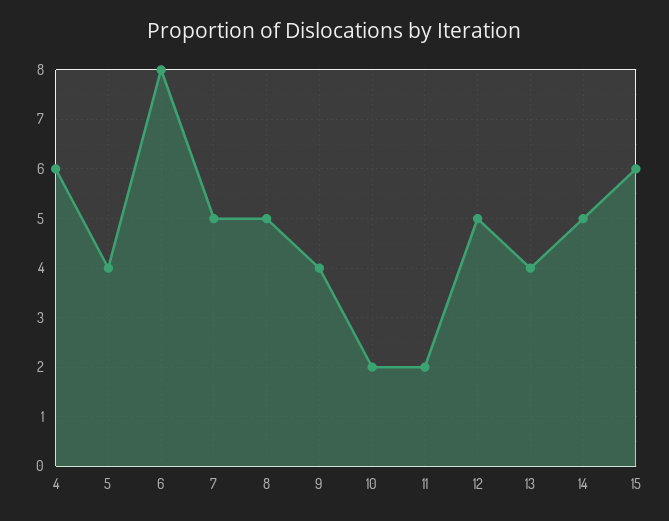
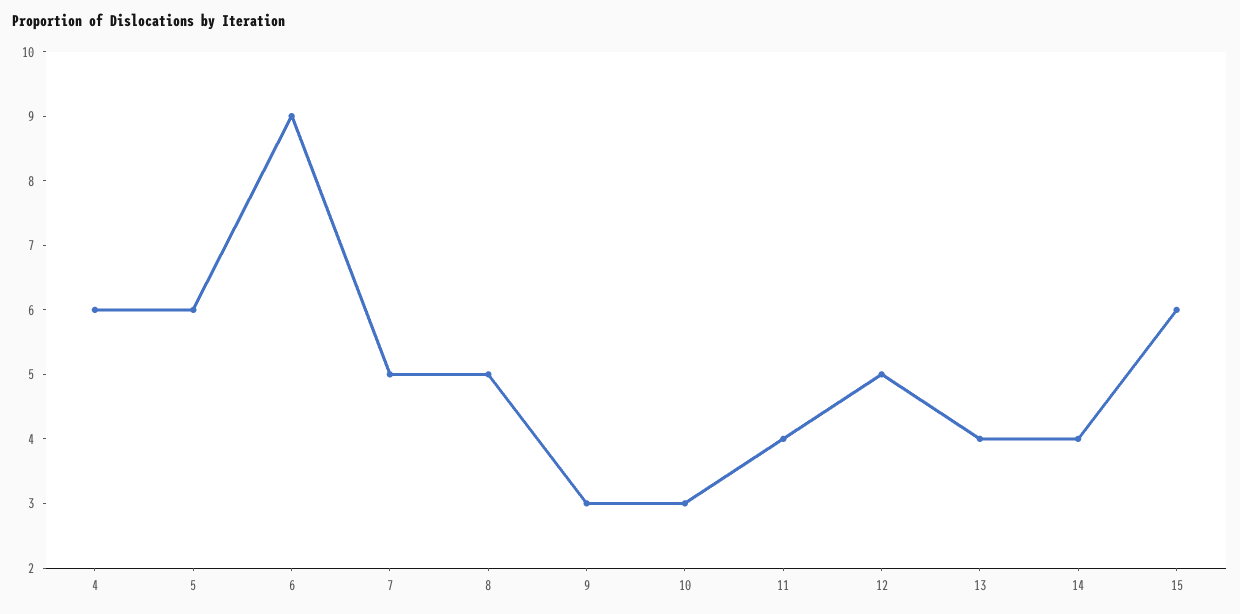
5: 4 -> 6
6: 8 -> 9
9: 4 -> 3
10: 2 -> 3
11: 2 -> 4
14: 5 -> 4

